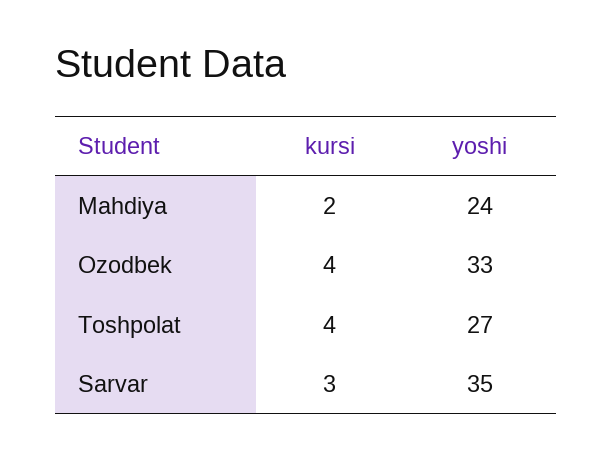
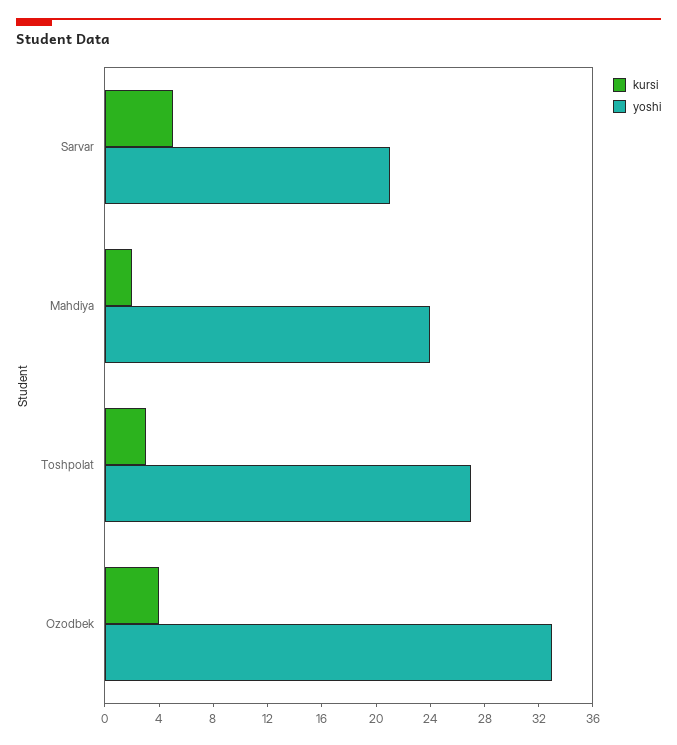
kursi, Toshpolat: 4 -> 3
kursi, Sarvar: 3 -> 5
yoshi, Sarvar: 35 -> 21

